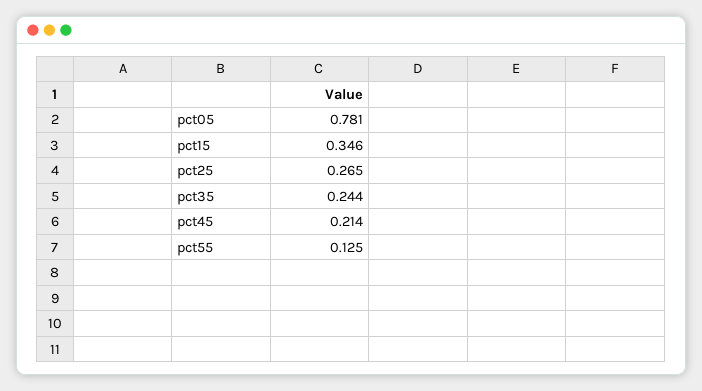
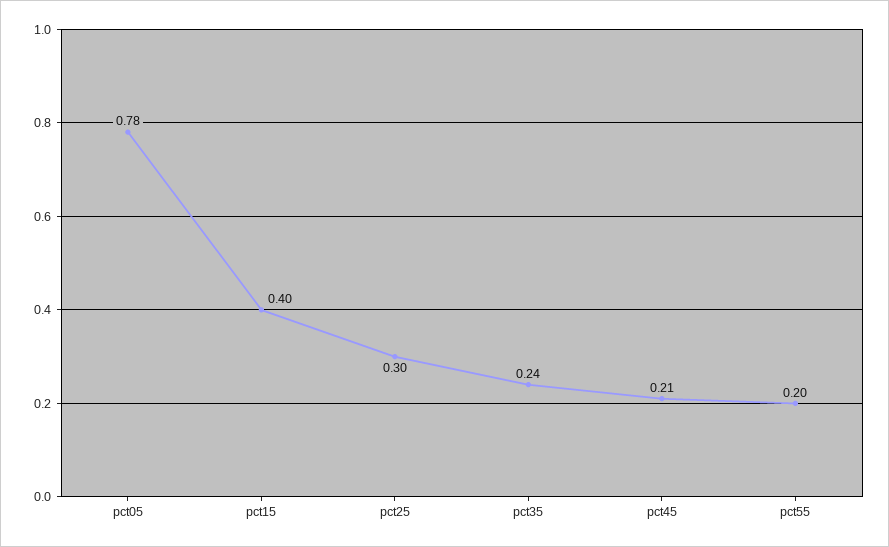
pct15: 0.346 -> 0.4
pct25: 0.265 -> 0.3
pct55: 0.125 -> 0.2

